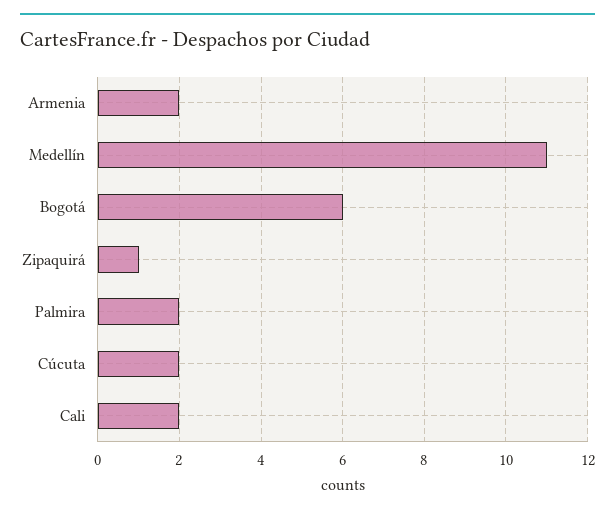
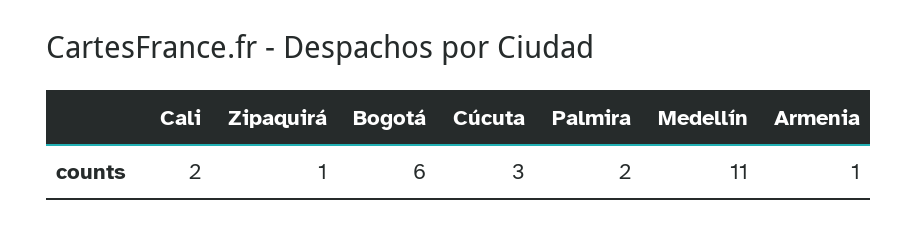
Armenia: 2 -> 1
Cúcuta: 2 -> 3

